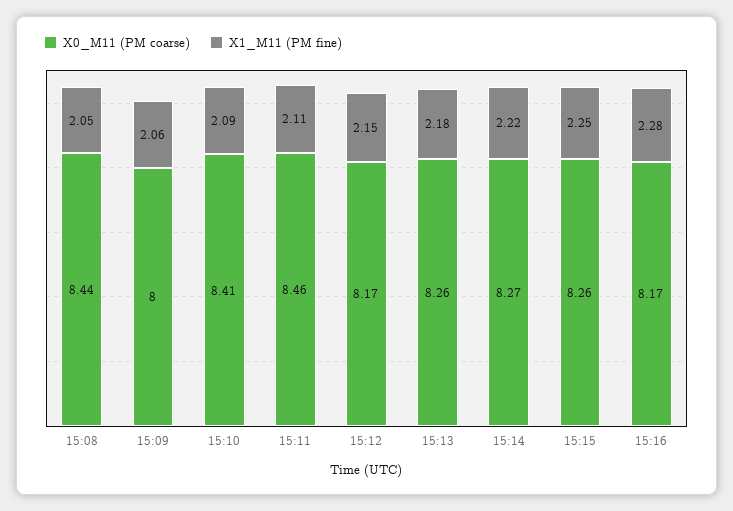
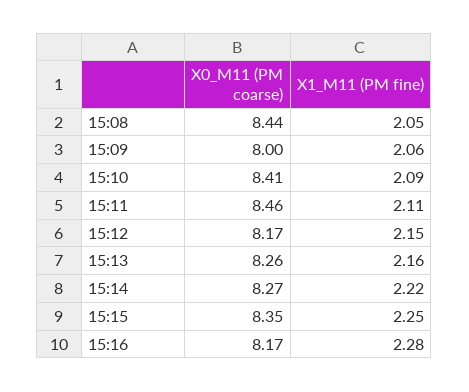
X1_M11 (PM fine), 15:13: 2.18 -> 2.16
X0_M11 (PM coarse), 15:15: 8.26 -> 8.35

